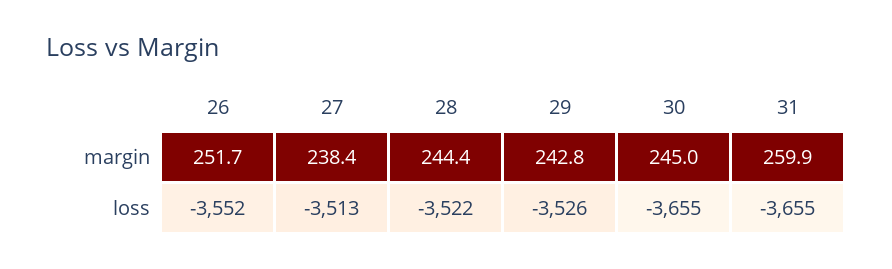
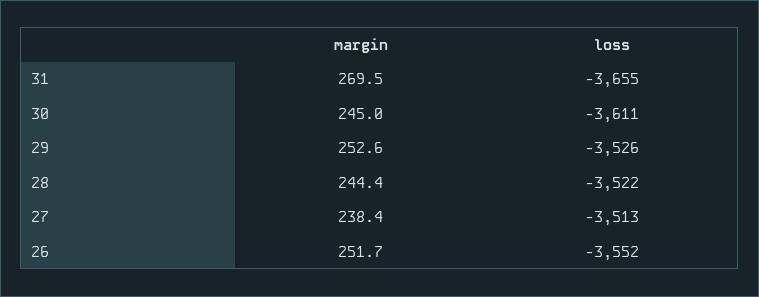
29, margin: 242.8 -> 252.6
31, margin: 259.9 -> 269.5
30, loss: -3655 -> -3611

